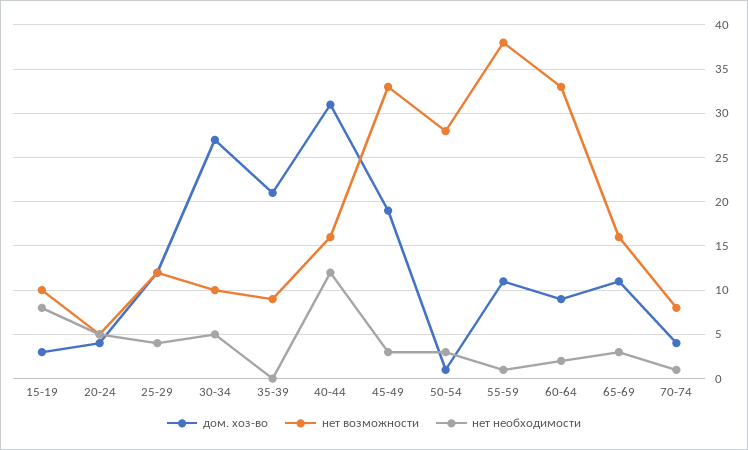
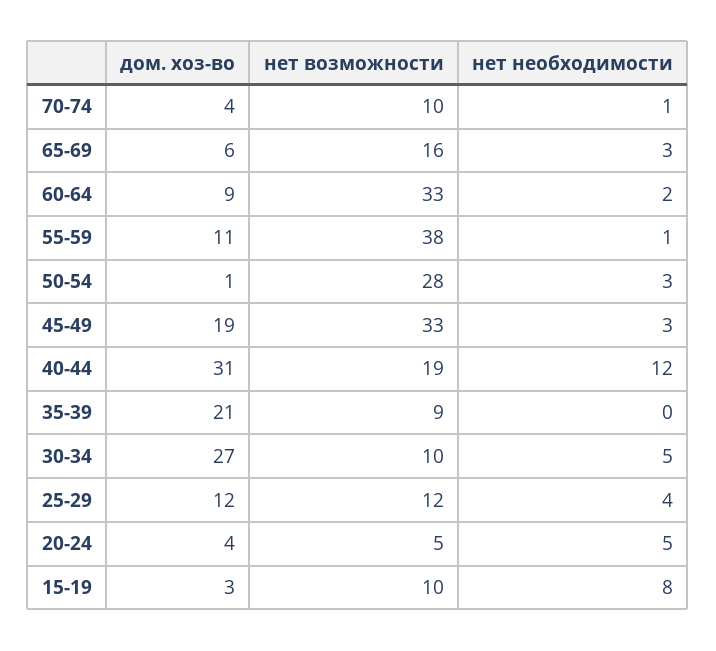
нет возможности, 40-44: 16 -> 19
дом. хоз-во, 65-69: 11 -> 6
нет возможности, 70-74: 8 -> 10

